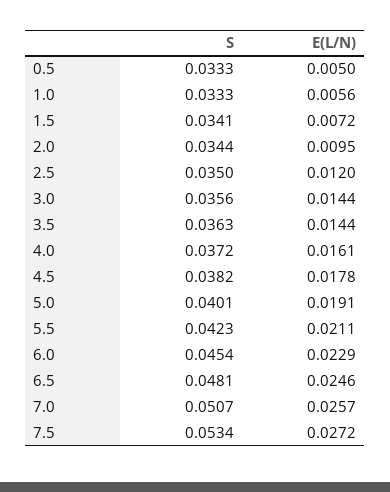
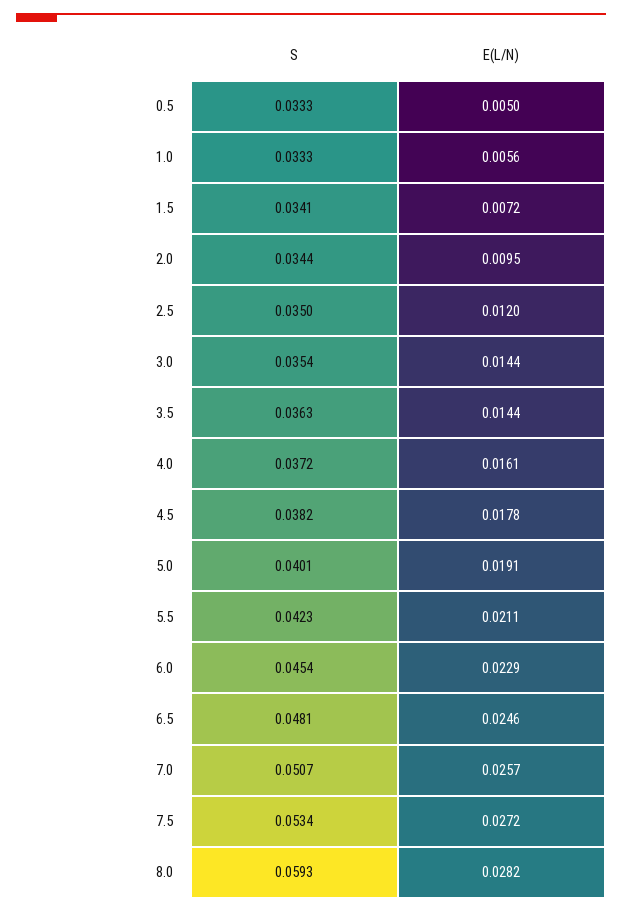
S, 3.0: 0.0356 -> 0.0354
S, 8.0: none -> 0.0593
E(L/N), 8.0: none -> 0.0282

